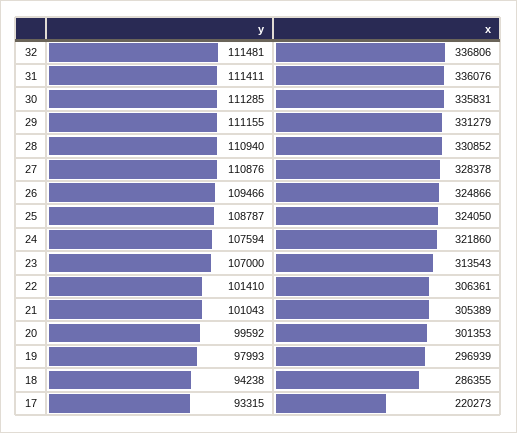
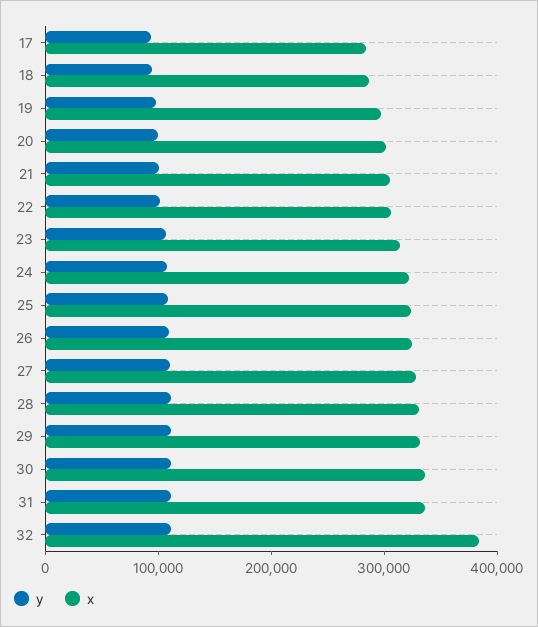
x, 32: 336806 -> 380000
x, 17: 220273 -> 280000

